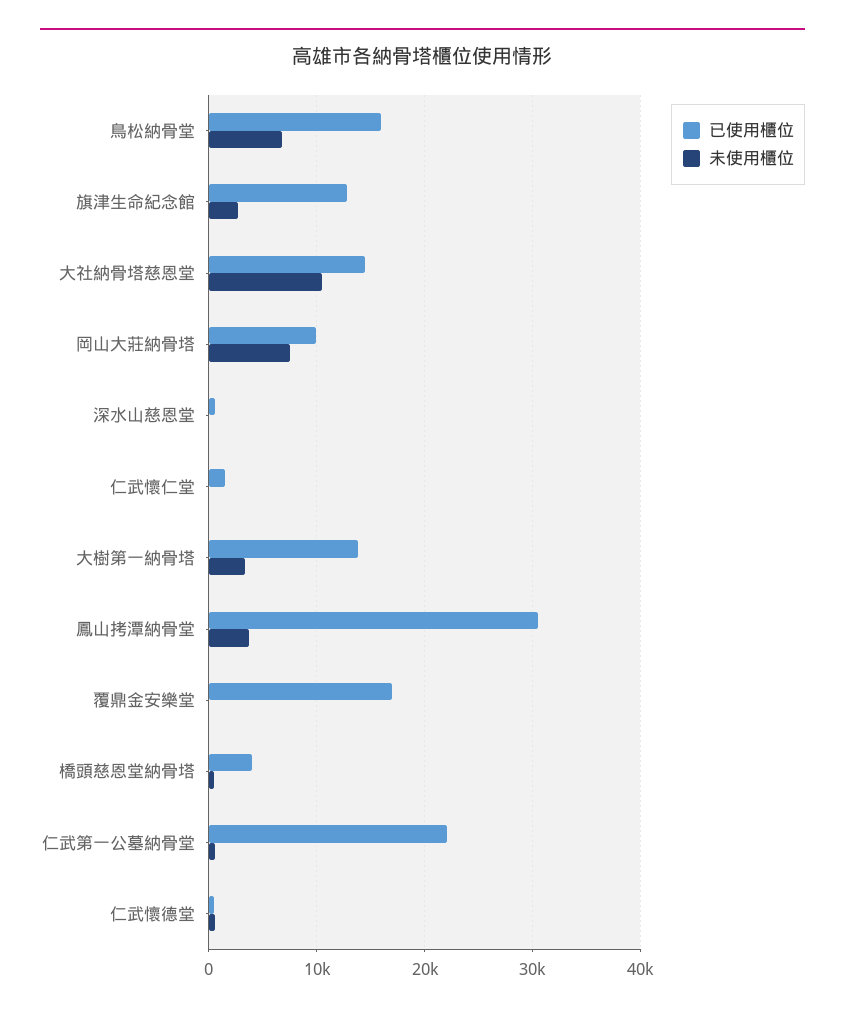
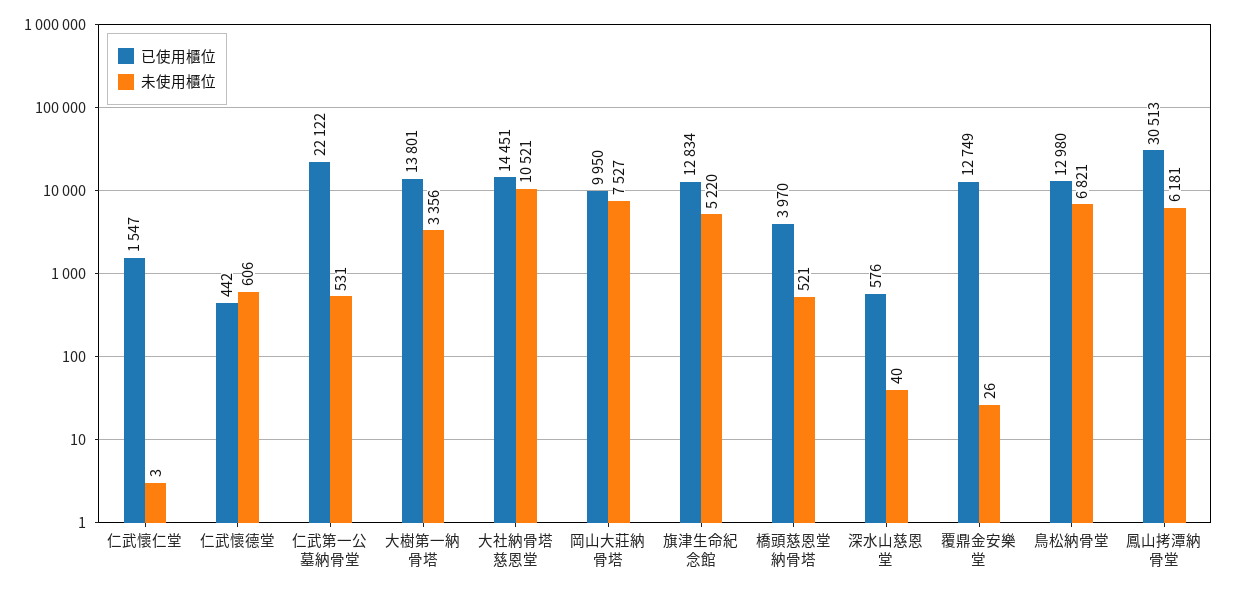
已使用櫃位, 鳥松納骨堂: 16000 -> 12980
未使用櫃位, 旗津生命紀念館: 3000 -> 5220
未使用櫃位, 鳳山拷潭納骨堂: 4000 -> 6181
已使用櫃位, 覆鼎金安樂堂: 17000 -> 12749

